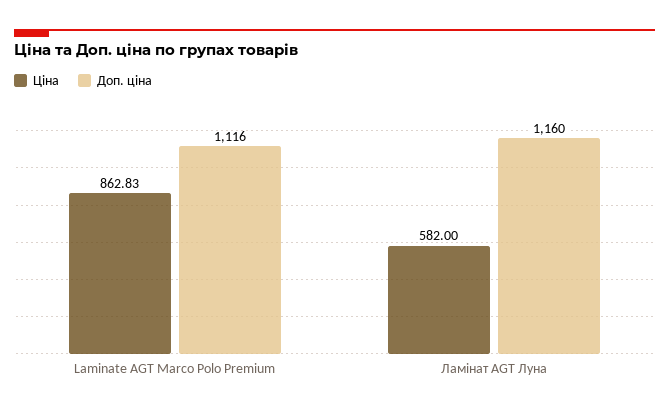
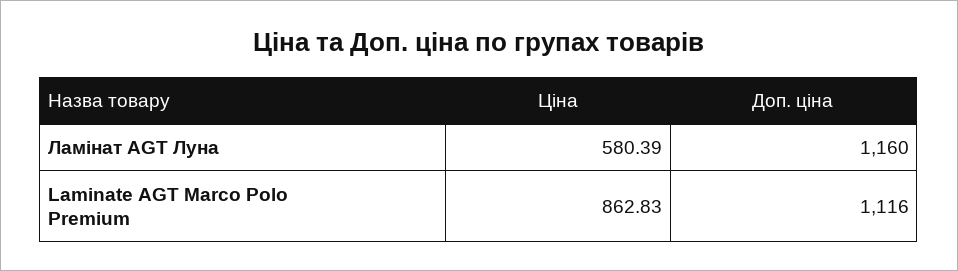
Ціна, Ламінат AGT Луна: 582 -> 580.39

